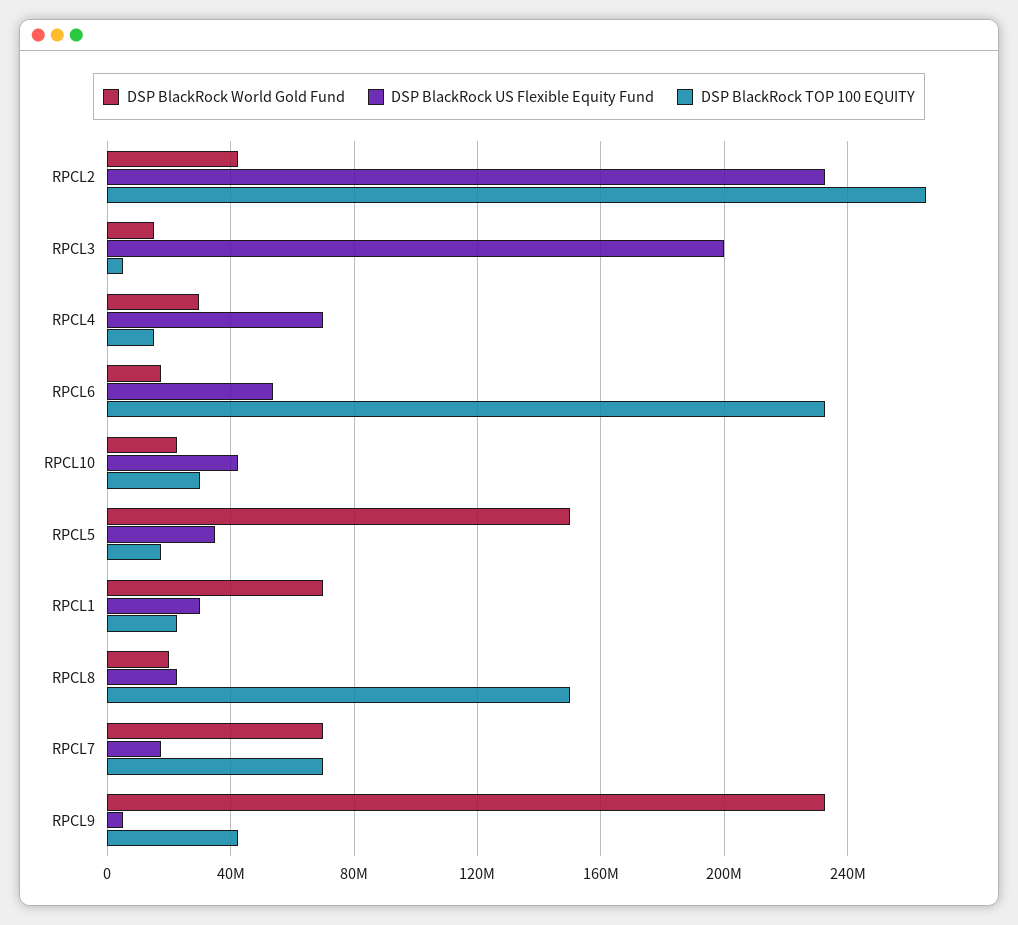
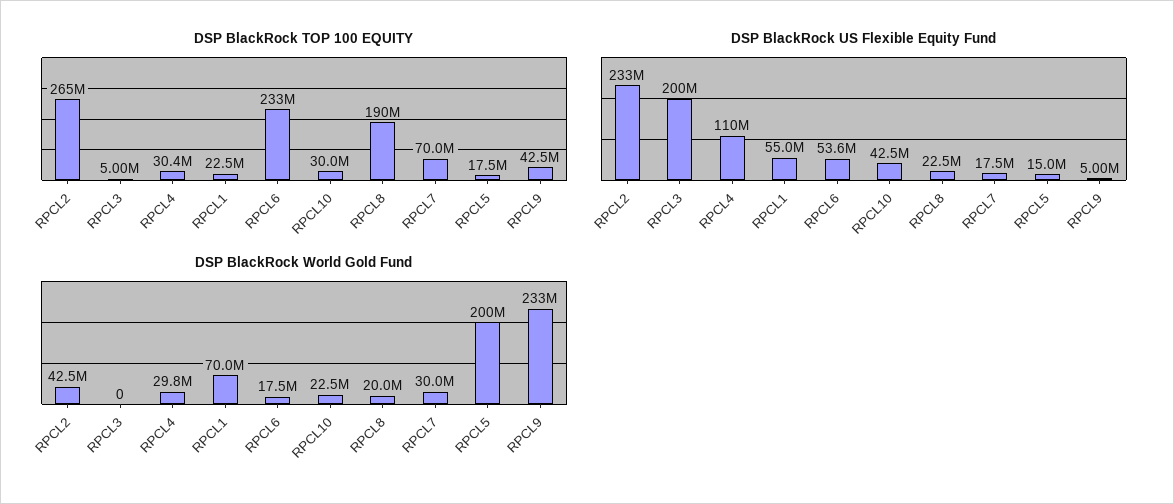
DSP BlackRock World Gold Fund, RPCL3: 15000000 -> 0
DSP BlackRock US Flexible Equity Fund, RPCL4: 70000000 -> 110000000
DSP BlackRock TOP 100 EQUITY, RPCL4: 15000000 -> 30400000
DSP BlackRock World Gold Fund, RPCL5: 150000000 -> 200000000
DSP BlackRock US Flexible Equity Fund, RPCL5: 35000000 -> 15000000
DSP BlackRock US Flexible Equity Fund, RPCL1: 30000000 -> 55000000
DSP BlackRock TOP 100 EQUITY, RPCL8: 150000000 -> 190000000
DSP BlackRock World Gold Fund, RPCL7: 70000000 -> 30000000

